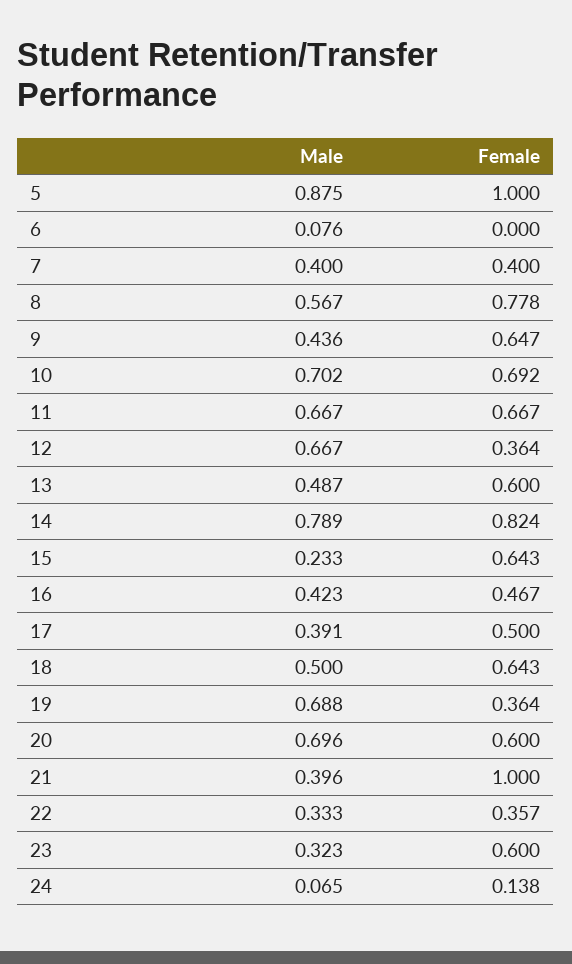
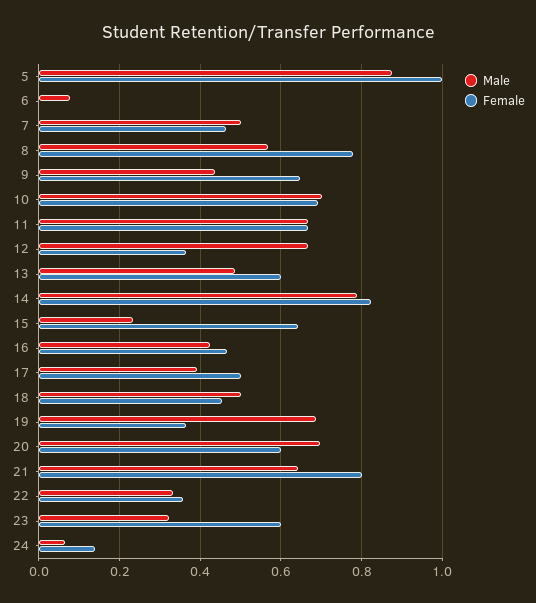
Male, 7: 0.4 -> 0.5
Female, 7: 0.4 -> 0.46
Female, 18: 0.643 -> 0.46
Male, 21: 0.396 -> 0.64
Female, 21: 1 -> 0.8

